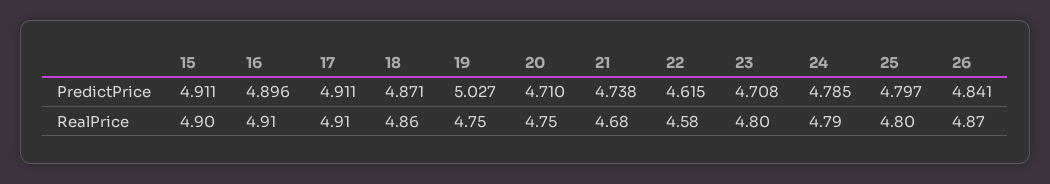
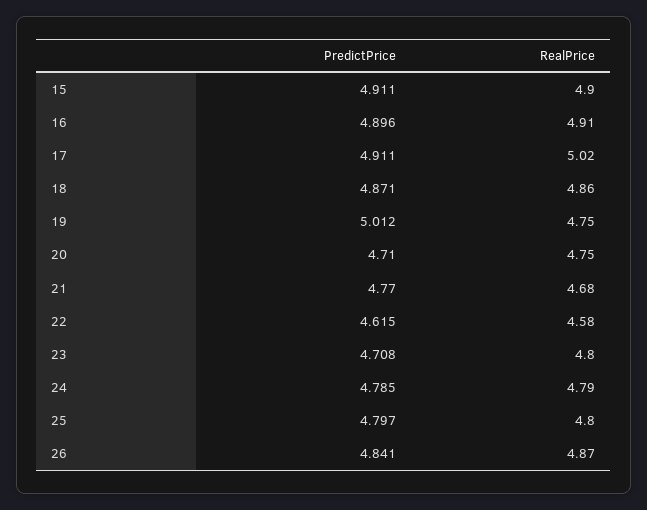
19, PredictPrice: 5.027 -> 5.012
21, PredictPrice: 4.738 -> 4.77
17, RealPrice: 4.91 -> 5.02

